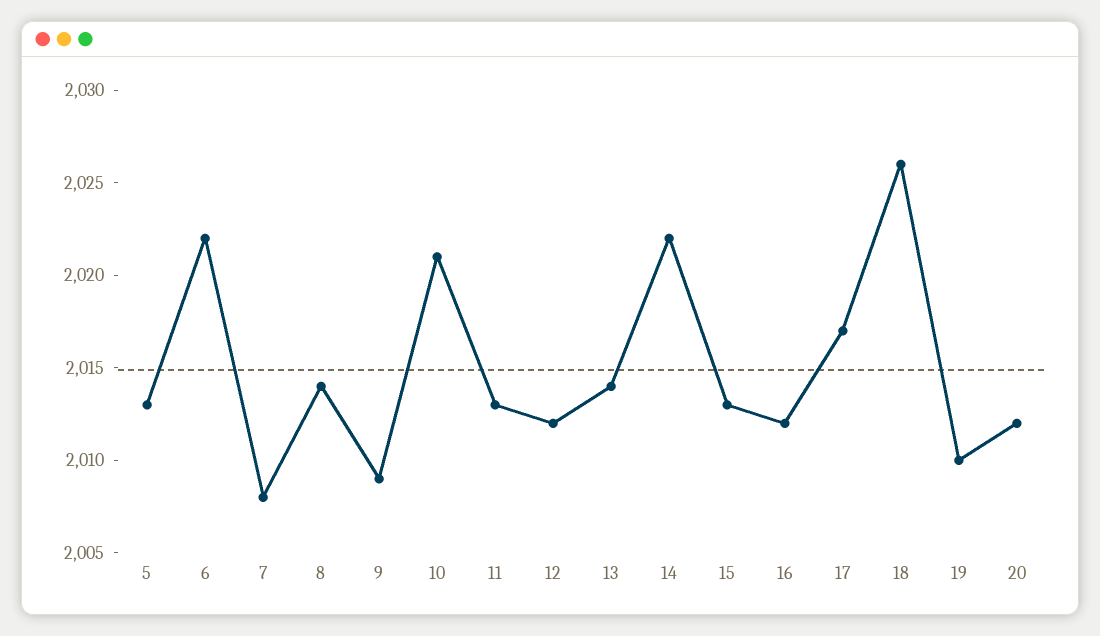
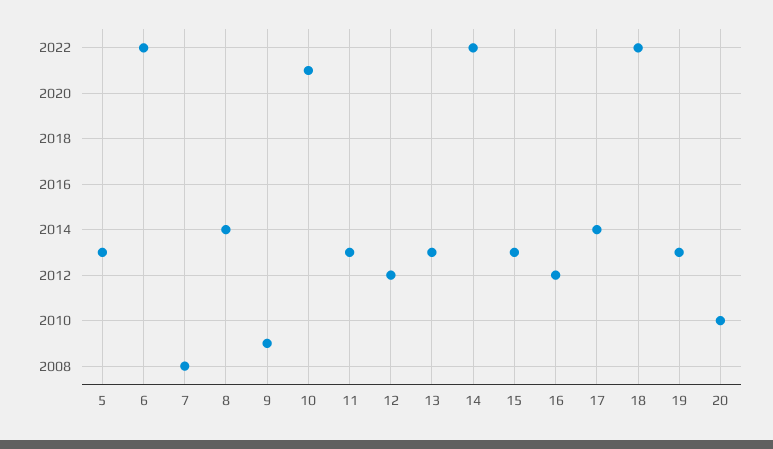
13: 2014 -> 2013
17: 2017 -> 2014
18: 2026 -> 2022
19: 2010 -> 2013
20: 2012 -> 2010

